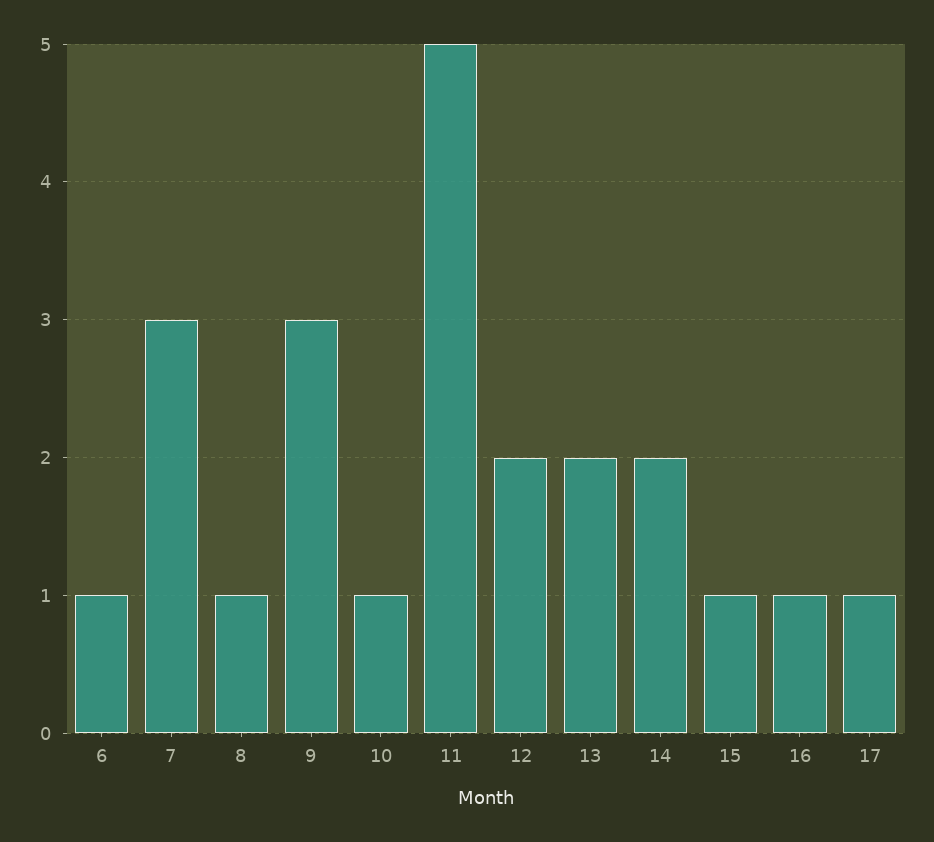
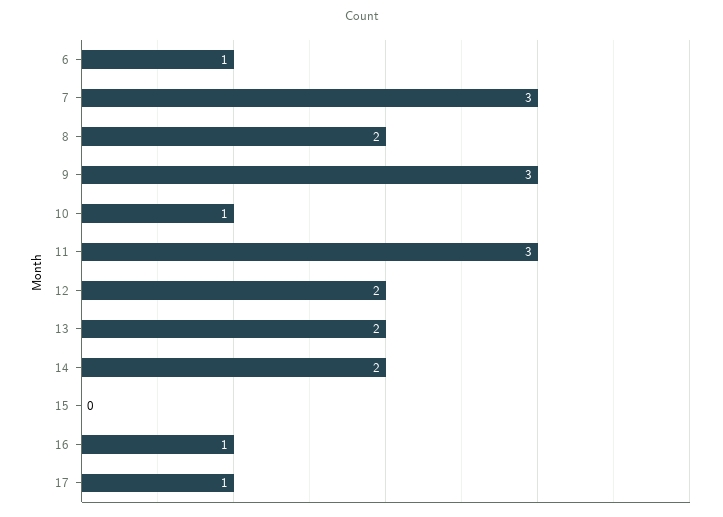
8: 1 -> 2
11: 5 -> 3
15: 1 -> 0

